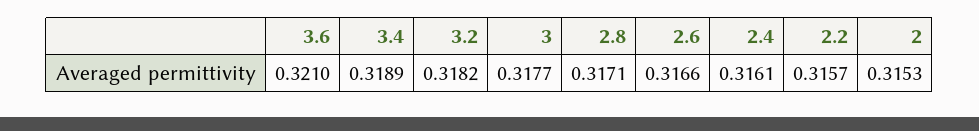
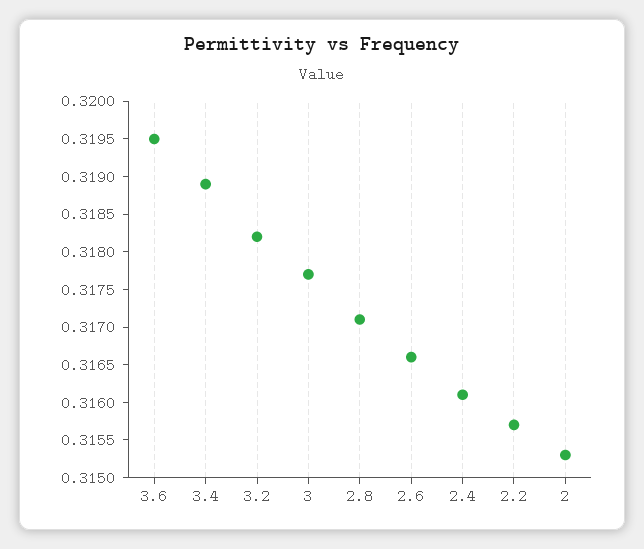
3.6: 0.321 -> 0.3195

